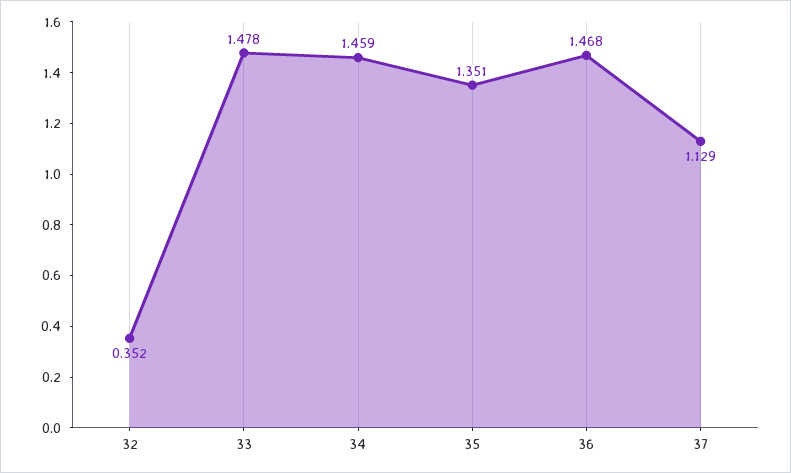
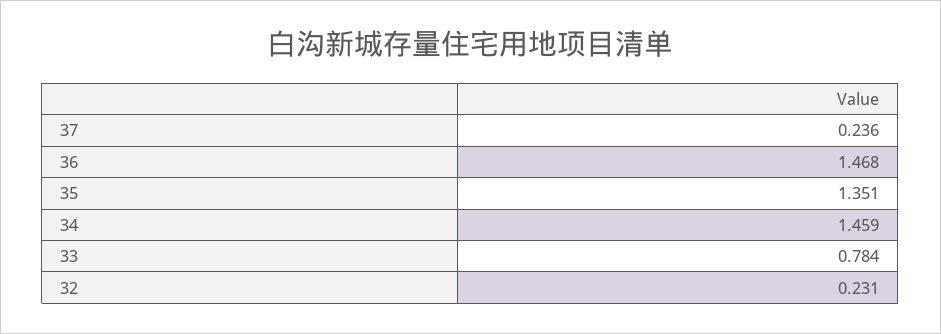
32: 0.352 -> 0.231
33: 1.478 -> 0.784
37: 1.129 -> 0.236

